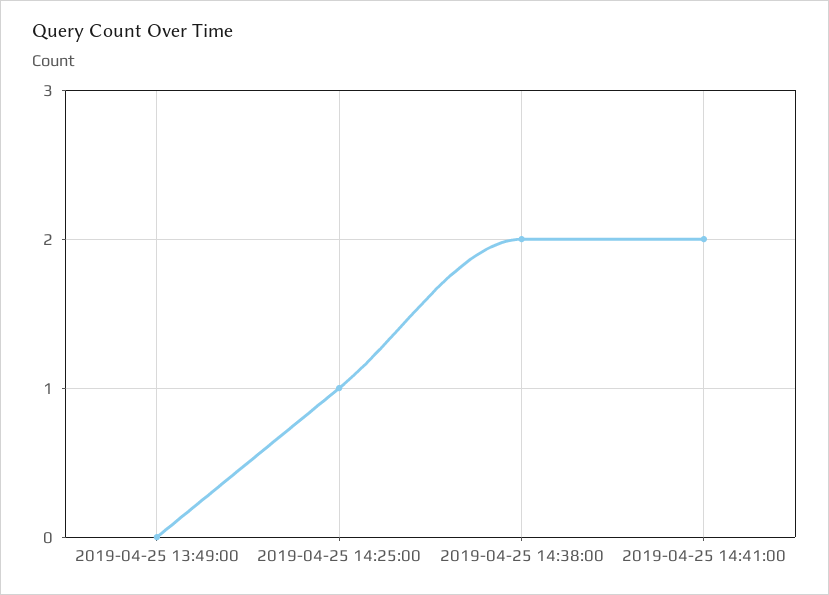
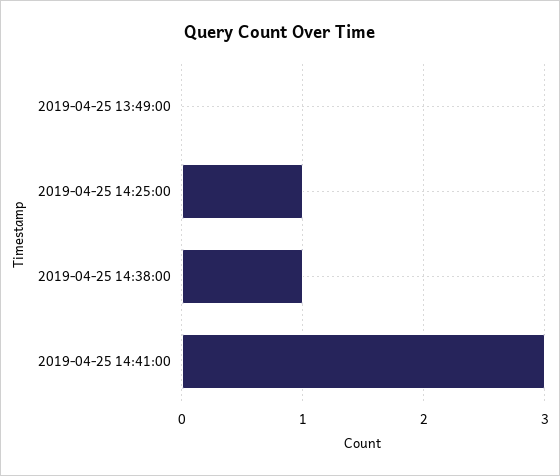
2019-04-25 14:38:00: 2 -> 1
2019-04-25 14:41:00: 2 -> 3

